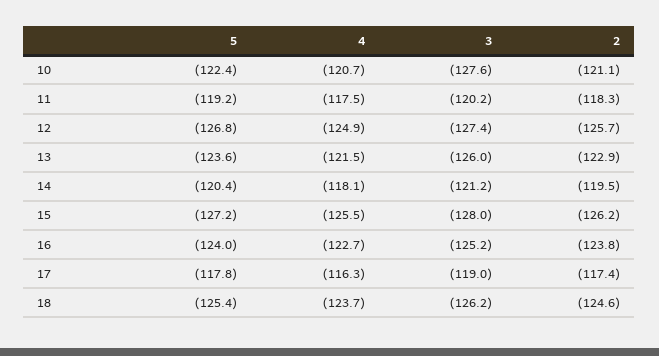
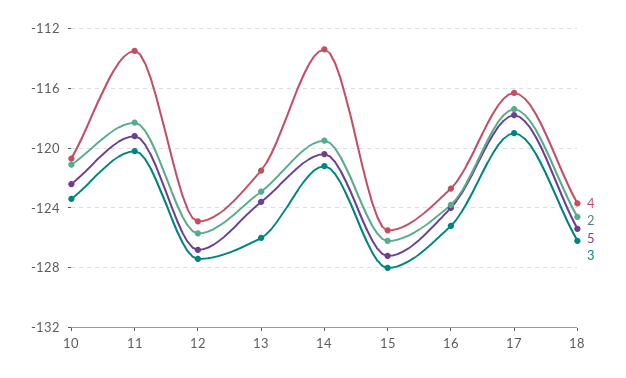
3, 10: -127.6 -> -123.5
4, 11: -117.5 -> -113.5
4, 14: -118.1 -> -113.5

